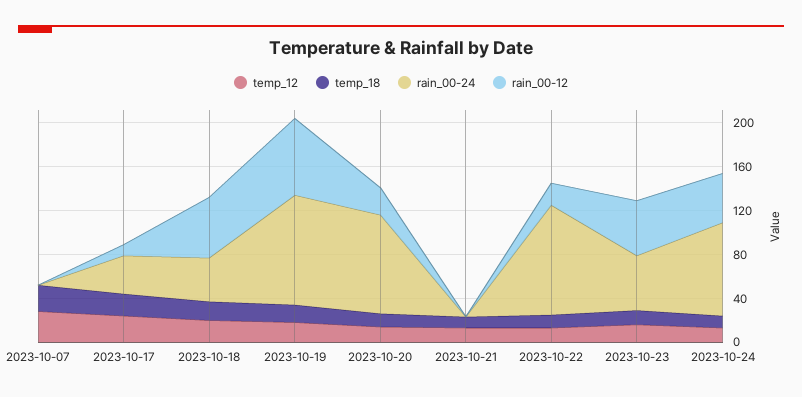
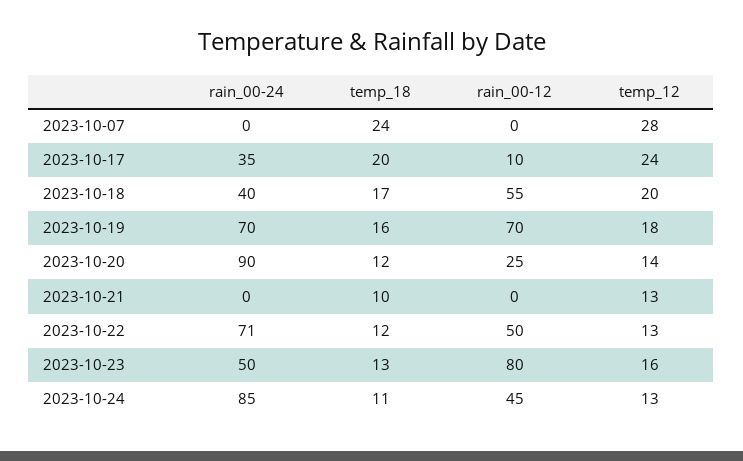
rain_00-24, 2023-10-19: 100 -> 70
rain_00-24, 2023-10-22: 100 -> 71
rain_00-12, 2023-10-22: 20 -> 50
rain_00-12, 2023-10-23: 50 -> 80

